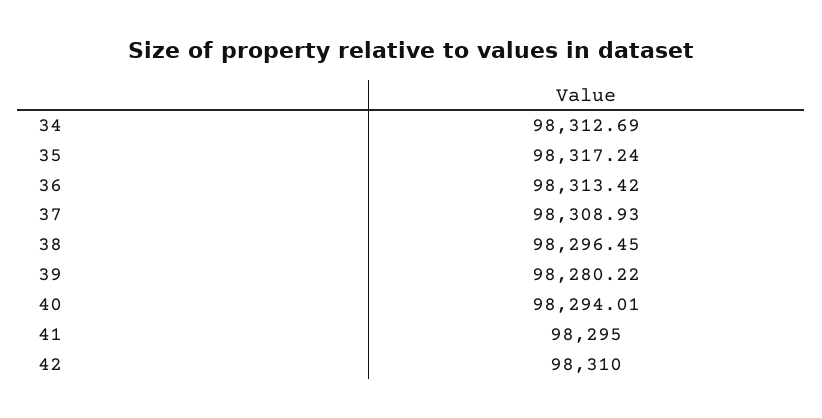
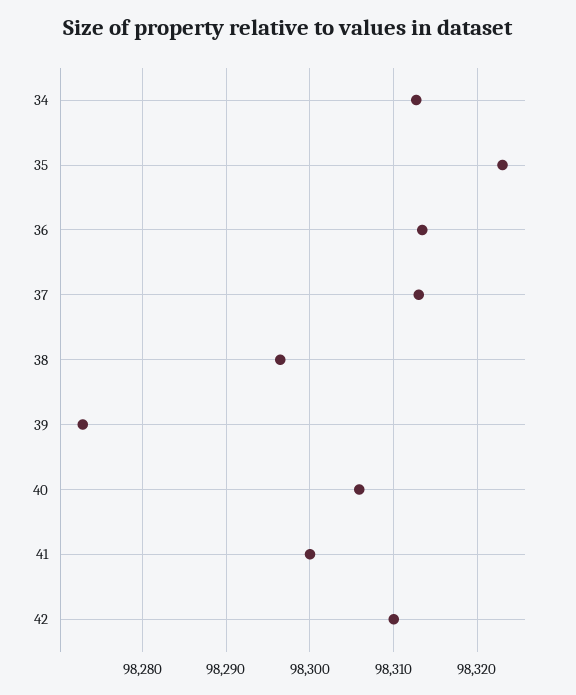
35: 98317.24 -> 98323
37: 98308.93 -> 98313
39: 98280.22 -> 98273
40: 98294.01 -> 98306
41: 98295 -> 98300

